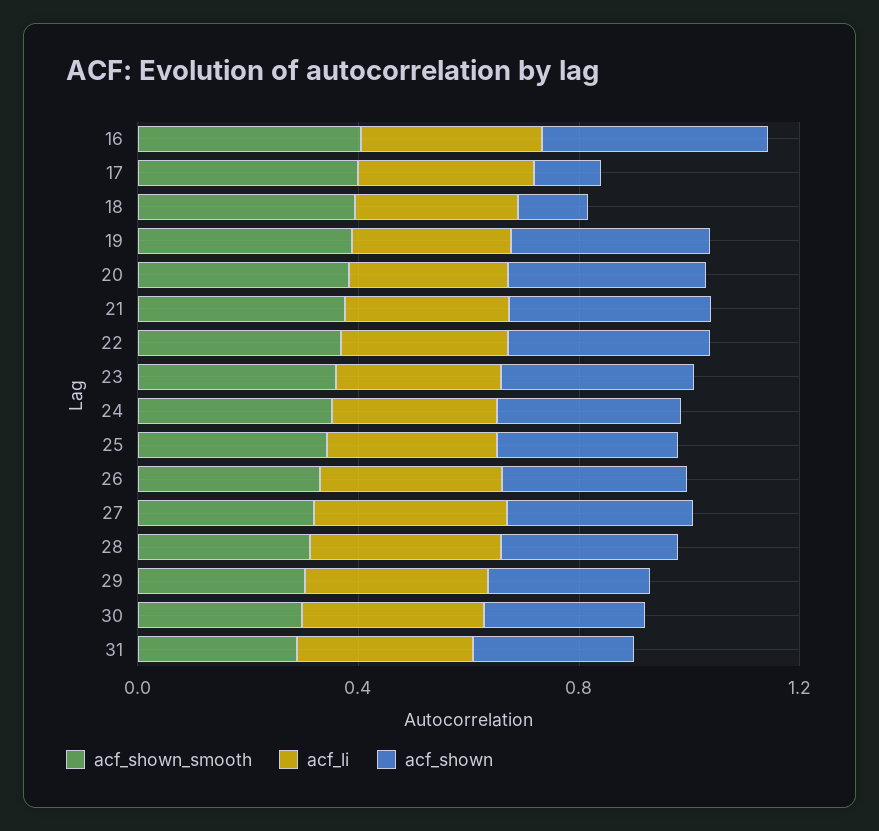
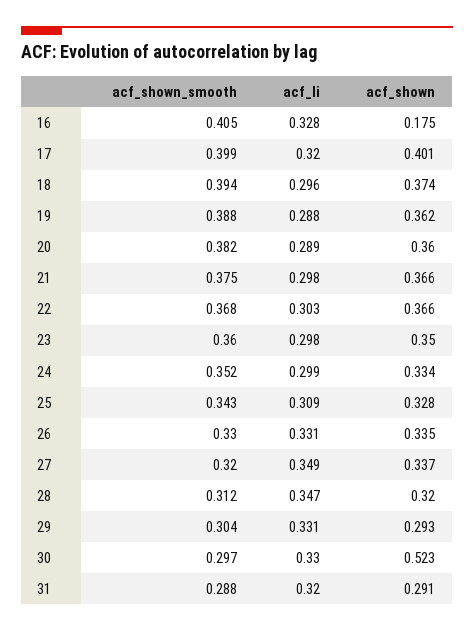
acf_shown, 16: 0.4 -> 0.175
acf_shown, 17: 0.1 -> 0.401
acf_shown, 18: 0.1 -> 0.374
acf_shown, 30: 0.3 -> 0.523

